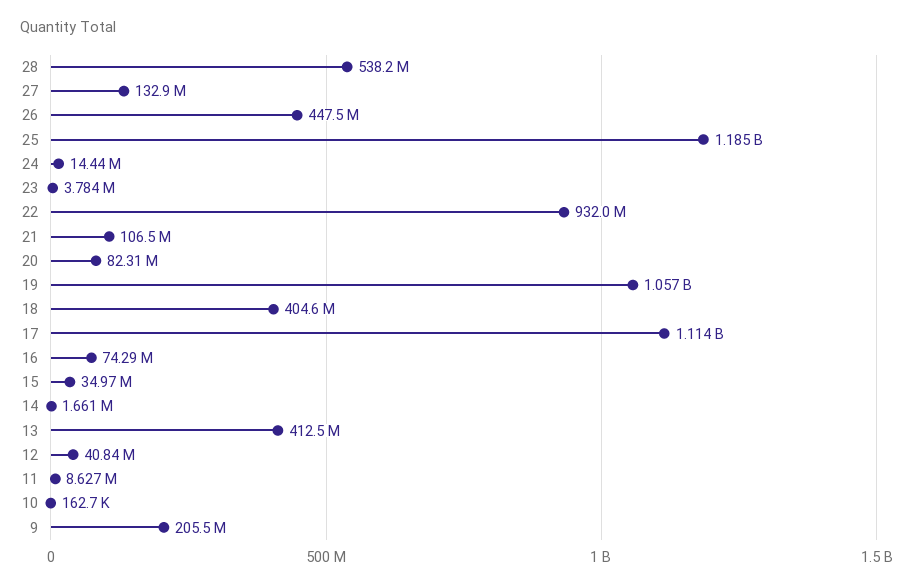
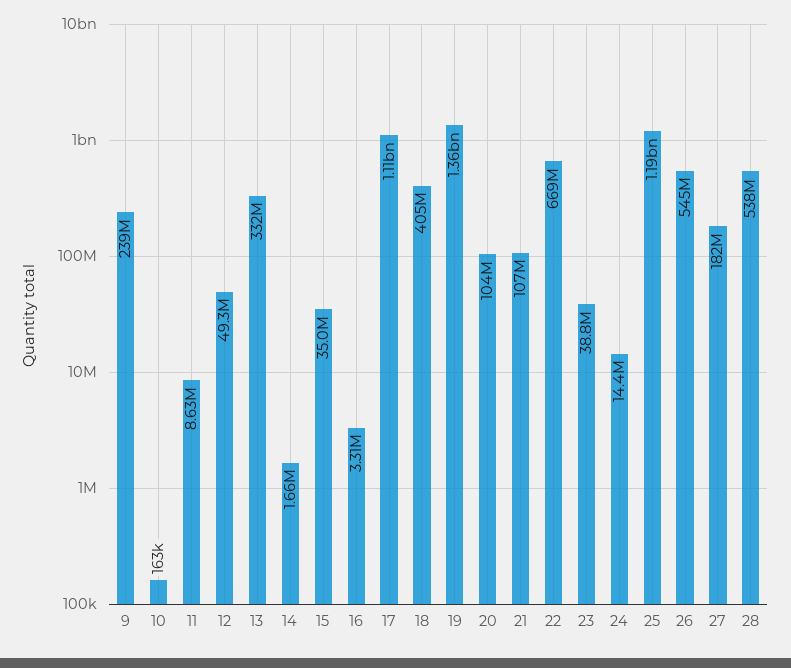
27: 132900000 -> 182000000
26: 447500000 -> 545000000
23: 3784000 -> 38800000
22: 932000000 -> 669000000
20: 82310000 -> 104000000
19: 1057000000 -> 1360000000
16: 74290000 -> 3310000
13: 412500000 -> 332000000
12: 40840000 -> 49300000
9: 205500000 -> 239000000

